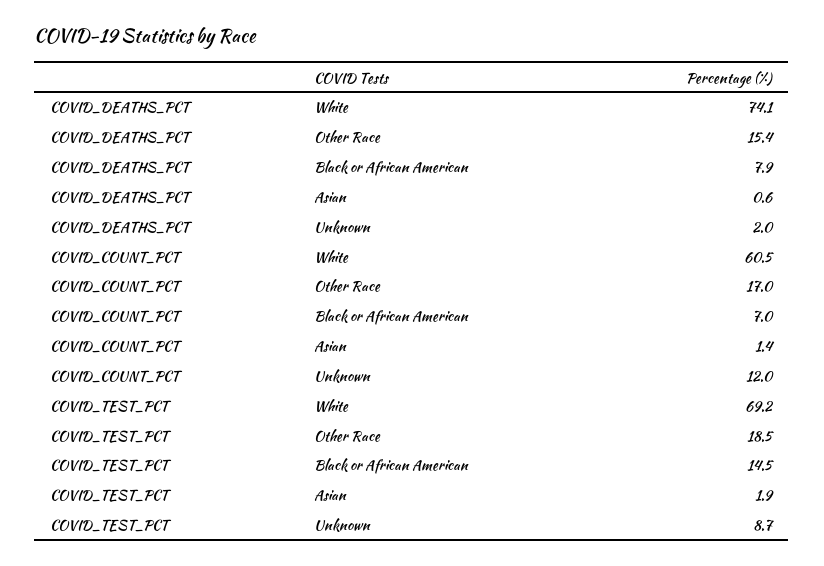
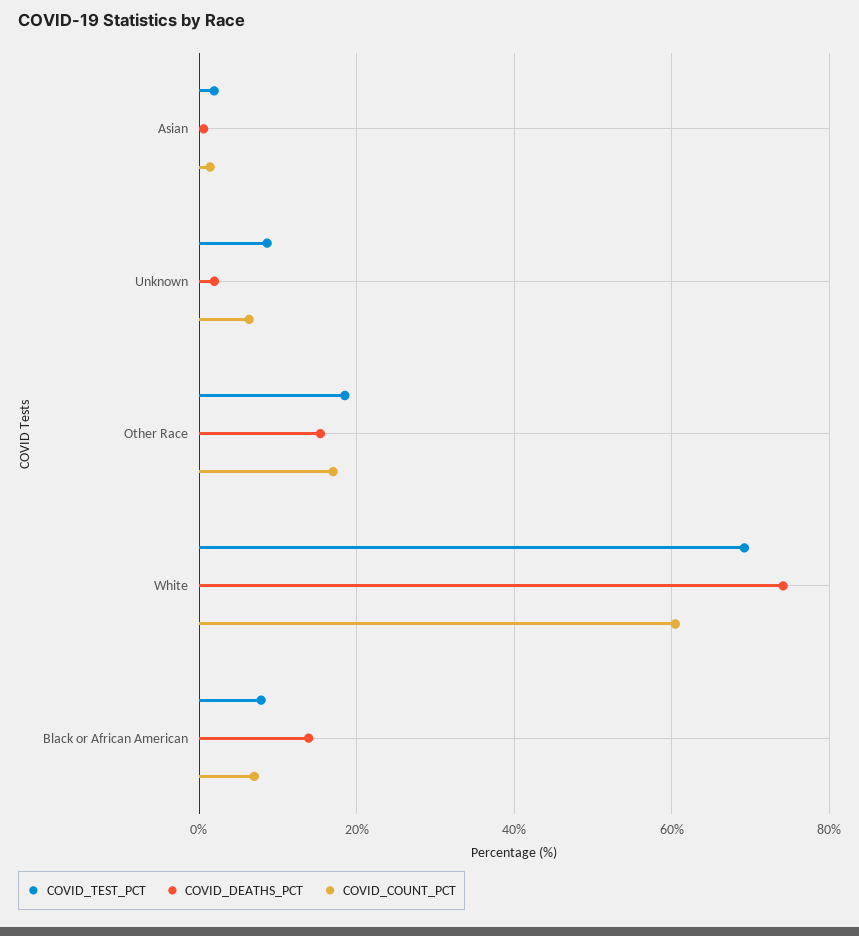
COVID_DEATHS_PCT, Black or African American: 7.9 -> 14
COVID_COUNT_PCT, Unknown: 12 -> 6
COVID_TEST_PCT, Black or African American: 14.5 -> 8

